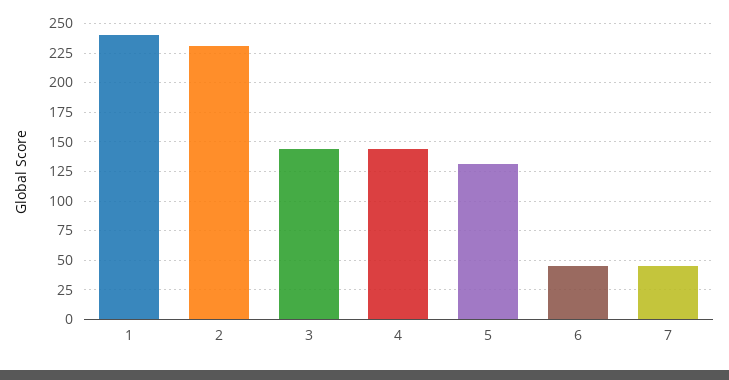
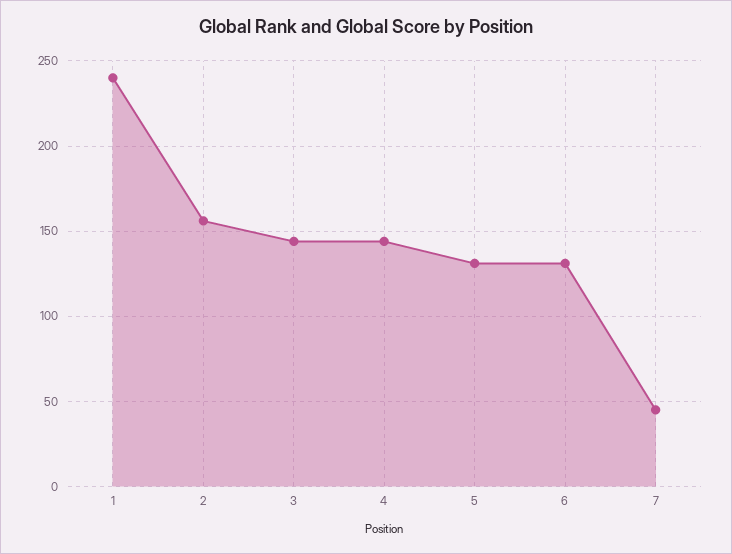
2: 225 -> 155
6: 50 -> 130

